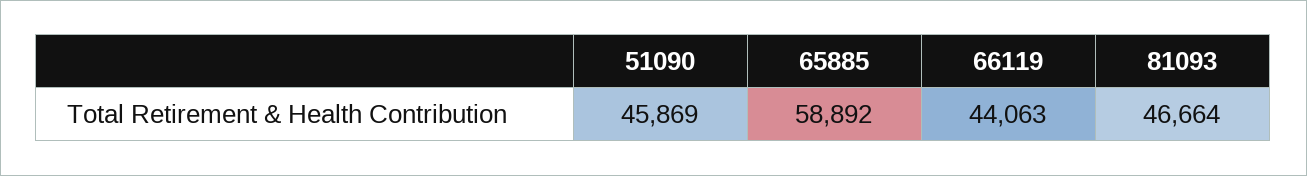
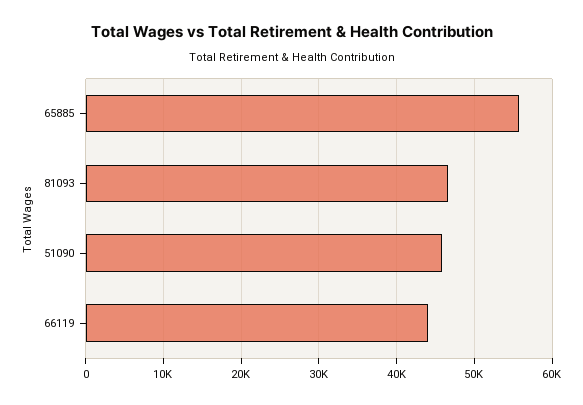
65885: 58892 -> 56000

